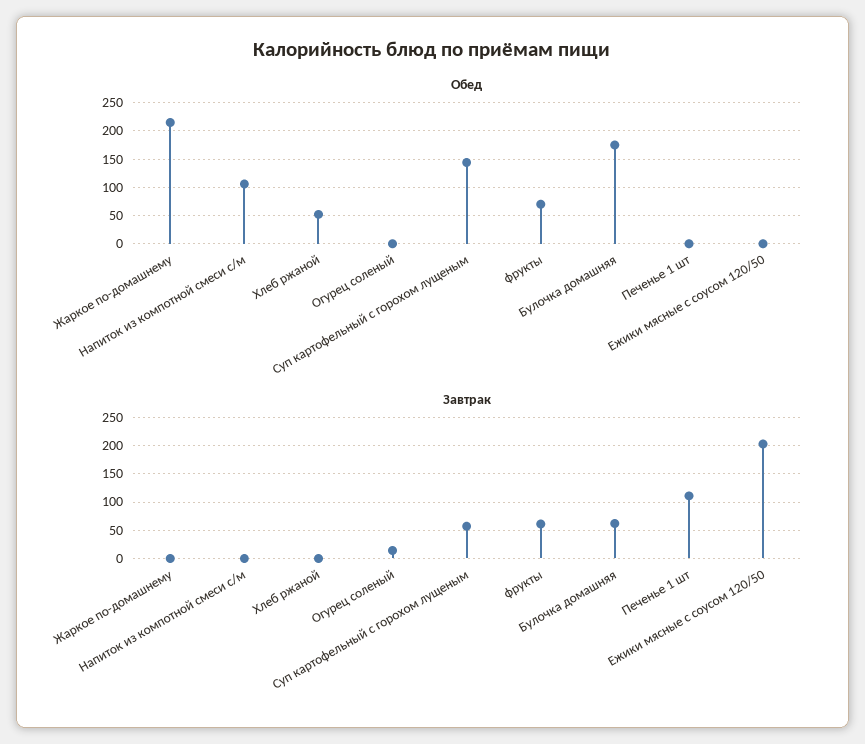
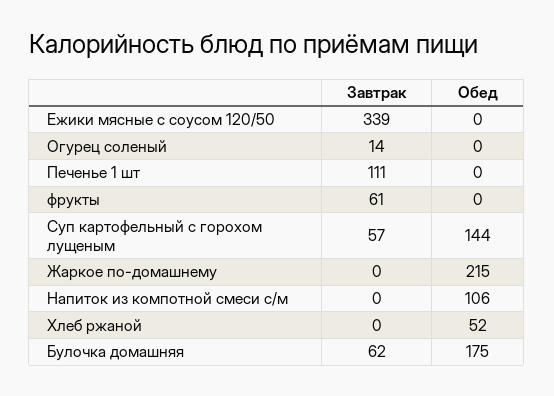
Обед, фрукты: 75 -> 0
Завтрак, Ежики мясные с соусом 120/50: 200 -> 339

